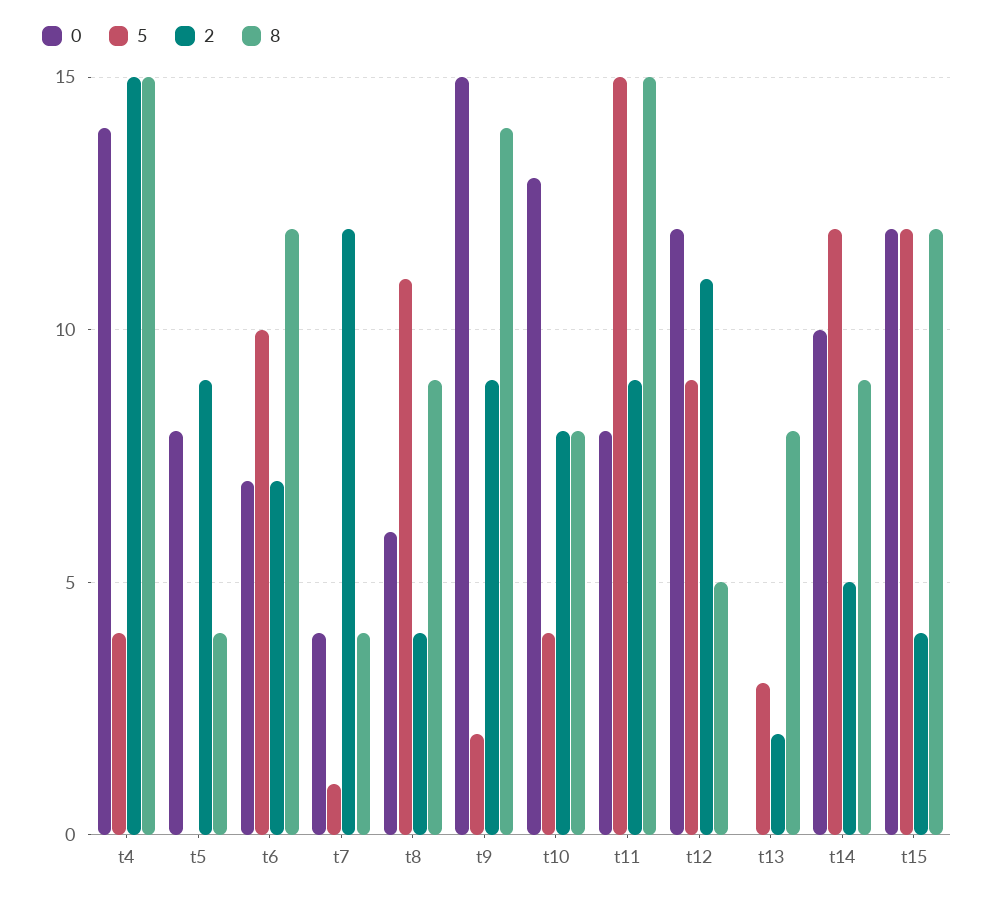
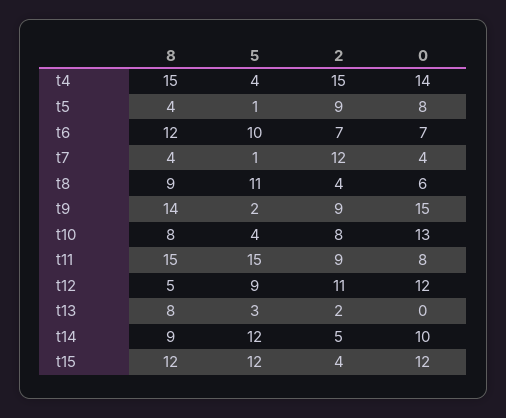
5, t5: 0 -> 1

